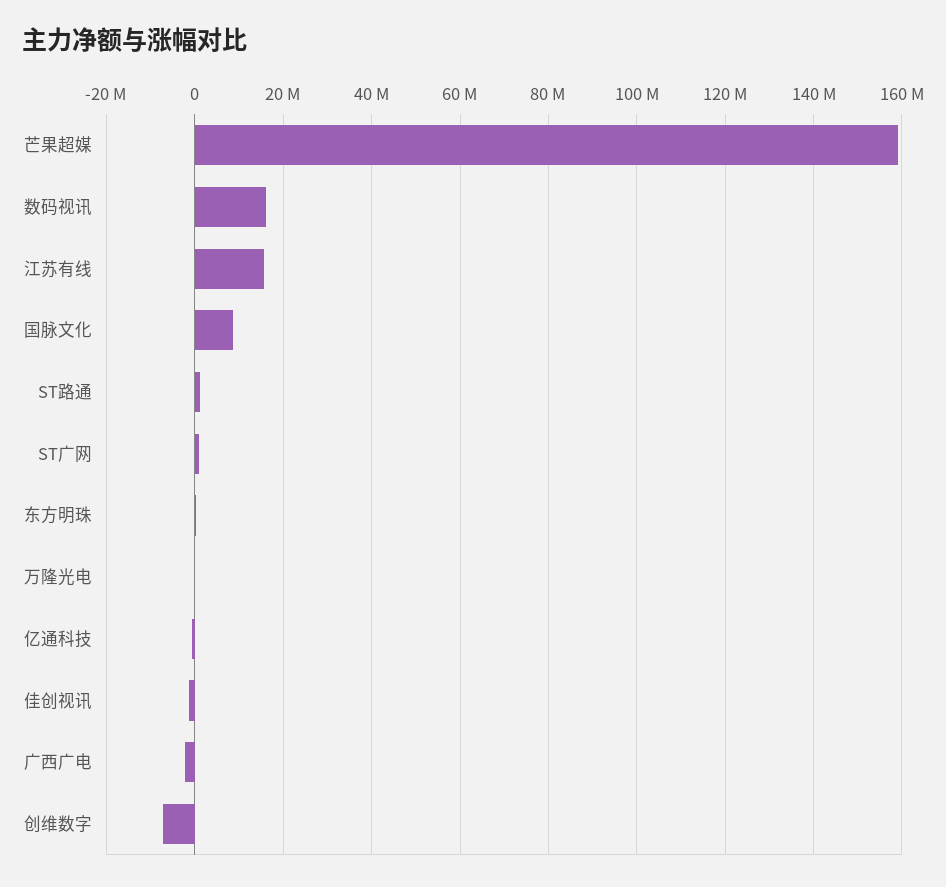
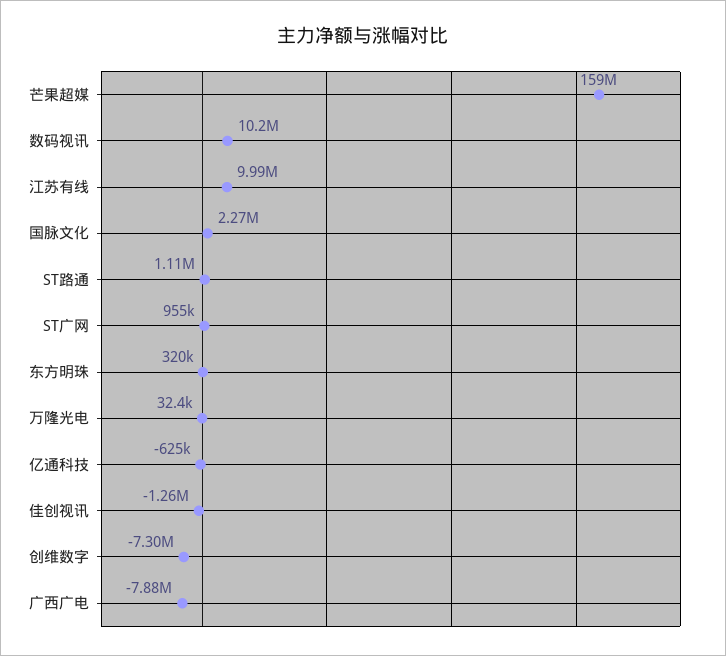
数码视讯: 16000000 -> 10200000
江苏有线: 16000000 -> 9990000
国脉文化: 8000000 -> 2270000
广西广电: -2000000 -> -7880000

